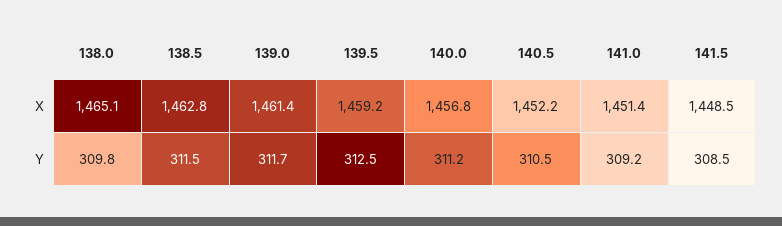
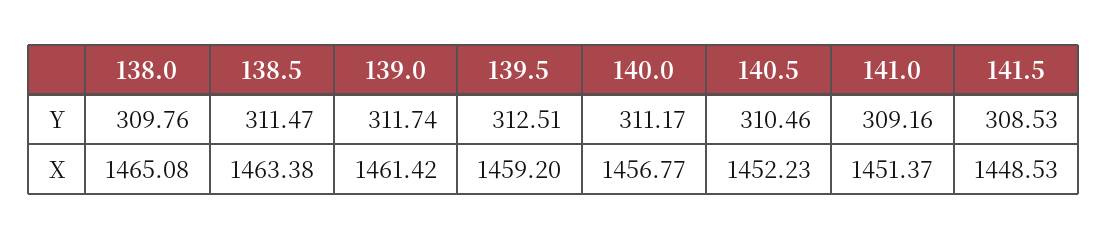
138.5, X: 1462.8 -> 1463.38

